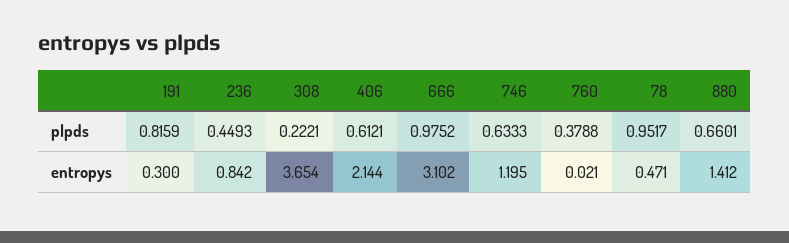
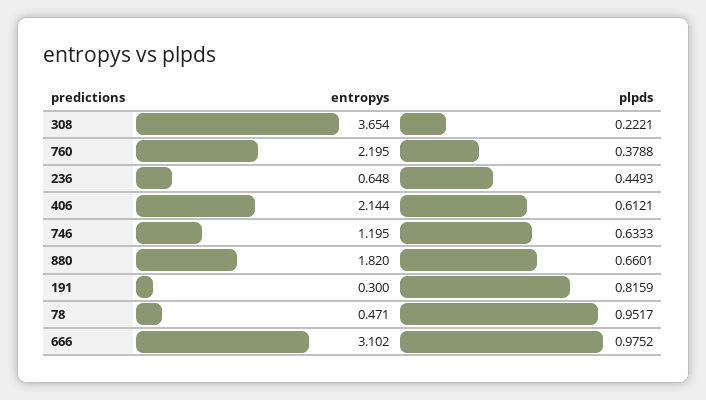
236, entropys: 0.842 -> 0.648
760, entropys: 0.021 -> 2.195
880, entropys: 1.412 -> 1.82

